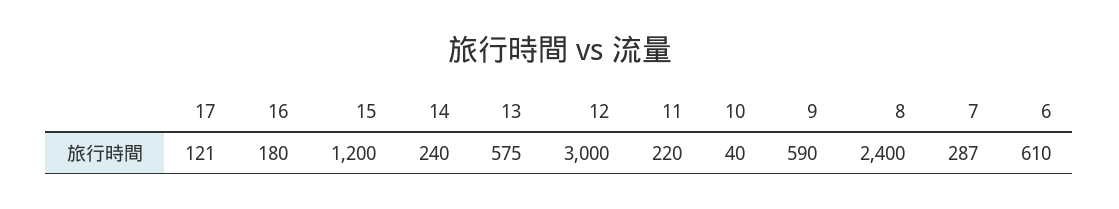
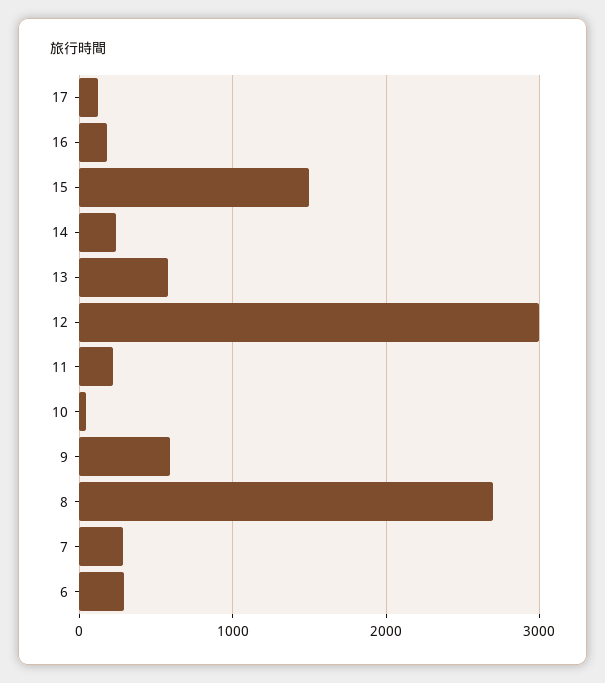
15: 1200 -> 1500
8: 2400 -> 2700
6: 610 -> 300

